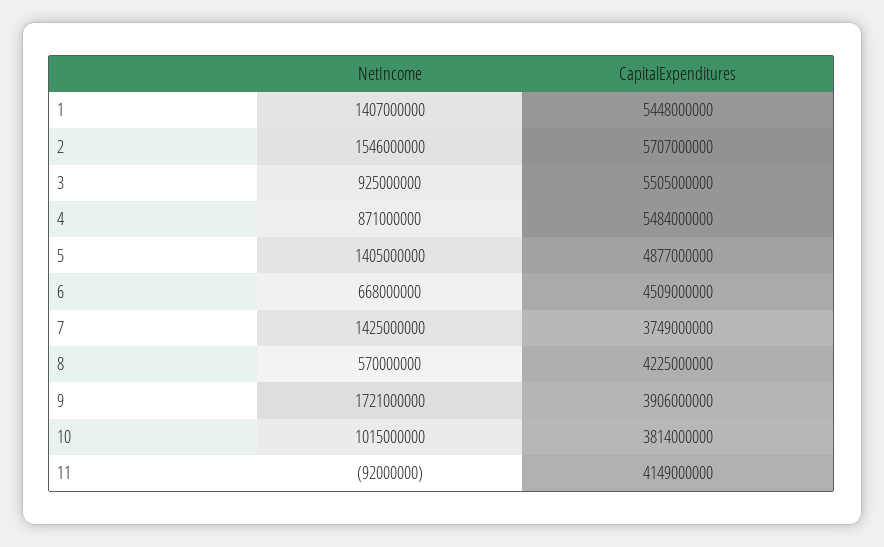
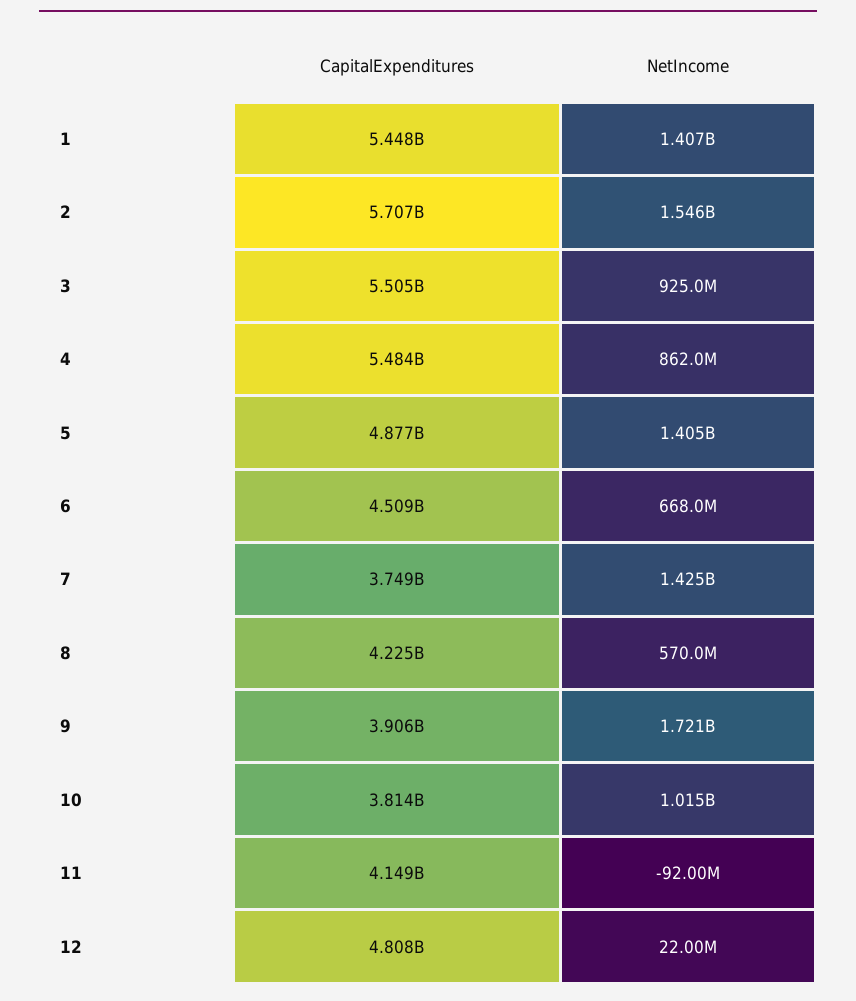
NetIncome, 4: 871000000 -> 862000000
CapitalExpenditures, 12: none -> 4808000000
NetIncome, 12: none -> 22000000

